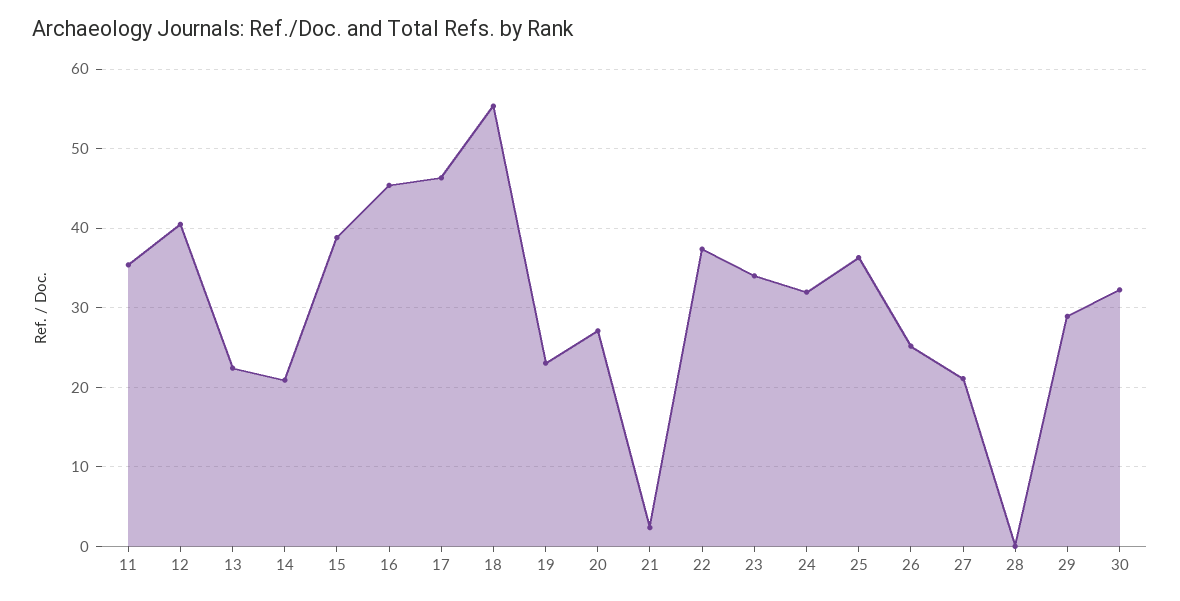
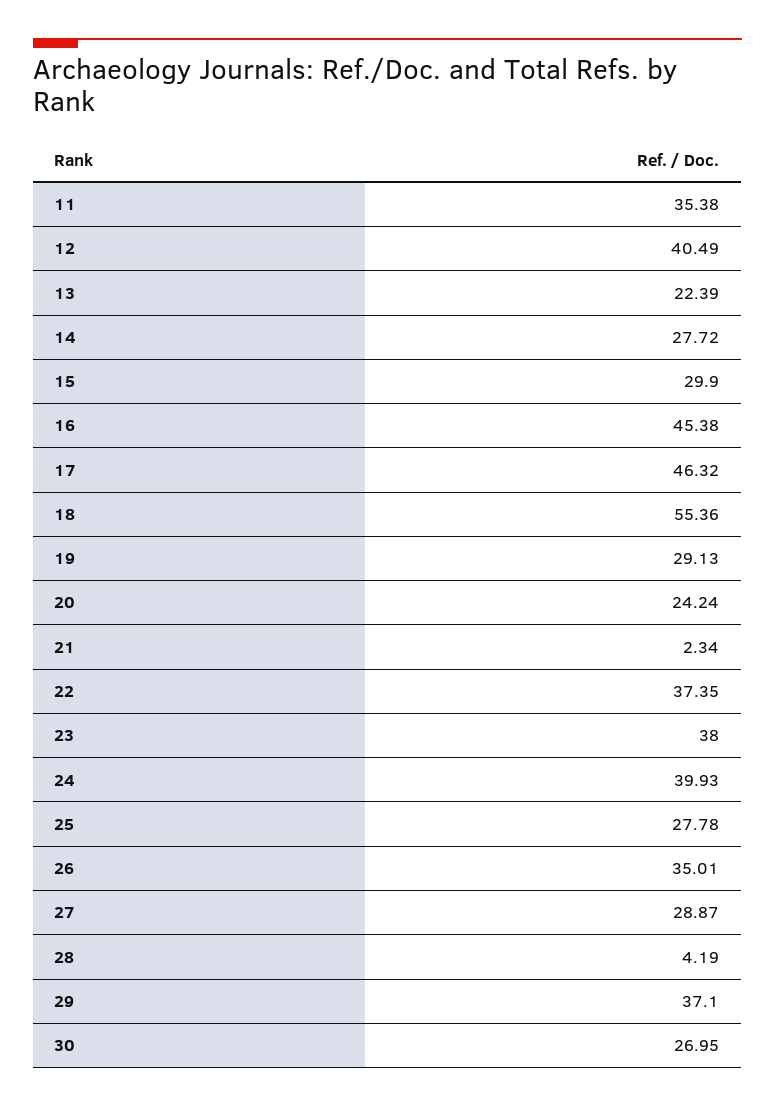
14: 21 -> 27.72
15: 39 -> 29.9
19: 23 -> 29.13
20: 27 -> 24.24
23: 34 -> 38
24: 32 -> 39.93
25: 36 -> 27.78
26: 25 -> 35.01
27: 21 -> 28.87
28: 0 -> 4.19
29: 29 -> 37.1
30: 32 -> 26.95

